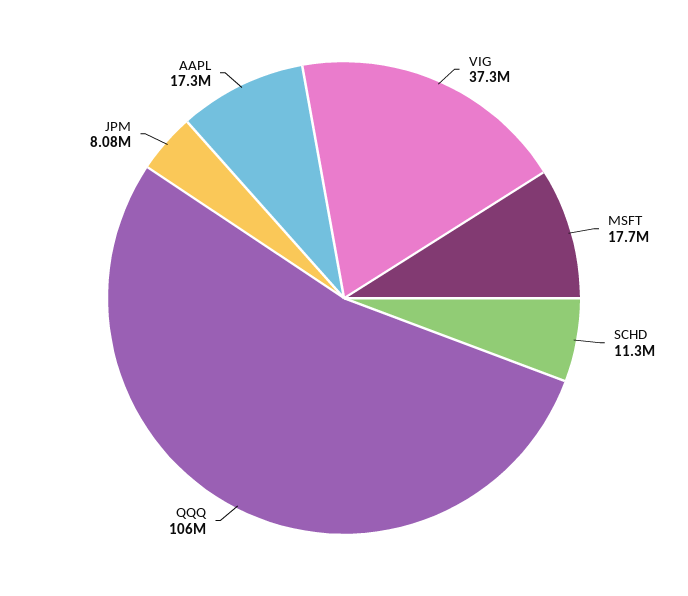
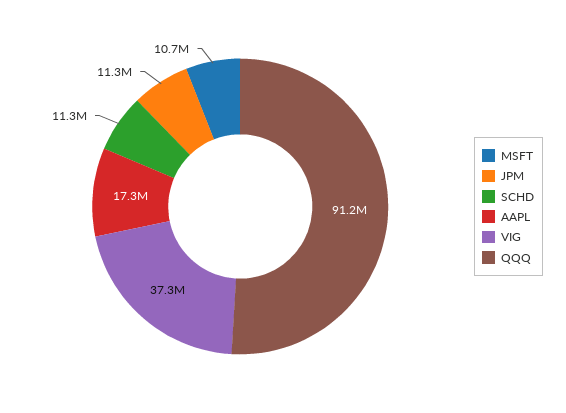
MSFT: 17700000 -> 10700000
QQQ: 106000000 -> 91200000
JPM: 8080000 -> 11300000

